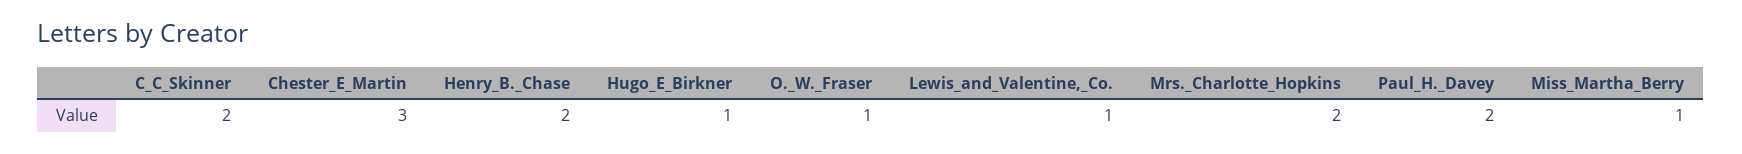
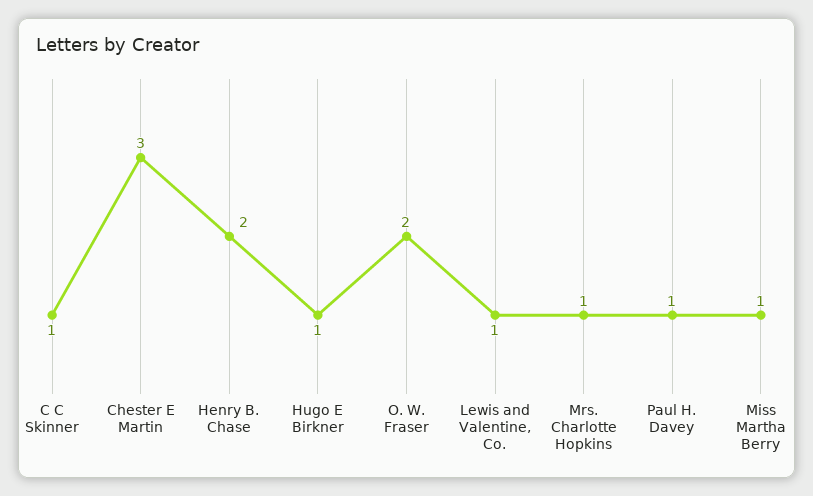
C_C_Skinner: 2 -> 1
O._W._Fraser: 1 -> 2
Mrs._Charlotte_Hopkins: 2 -> 1
Paul_H._Davey: 2 -> 1

